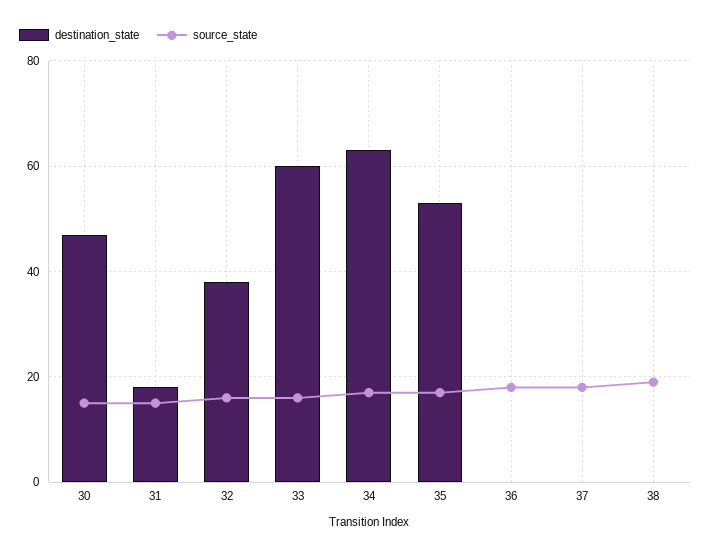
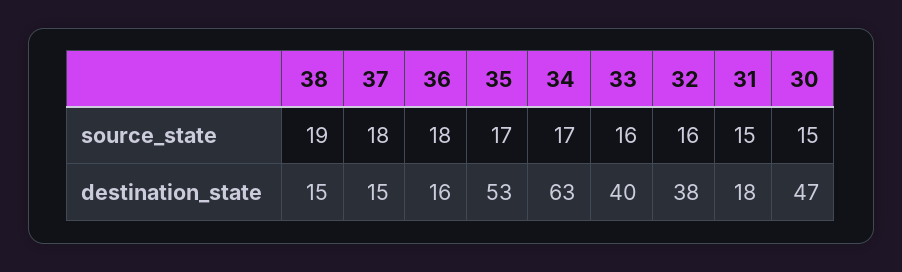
destination_state, 33: 60 -> 40
destination_state, 36: 0 -> 16
destination_state, 37: 0 -> 15
destination_state, 38: 0 -> 15

